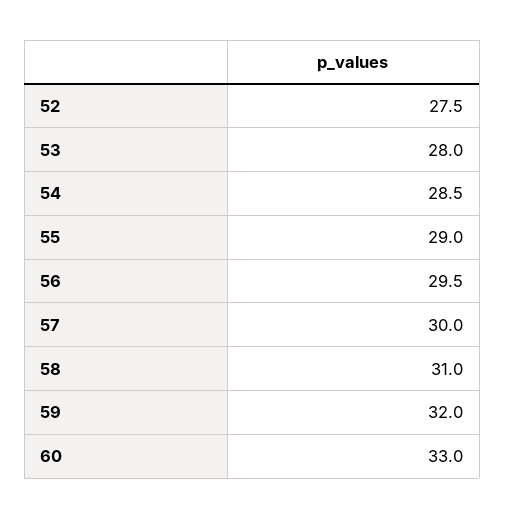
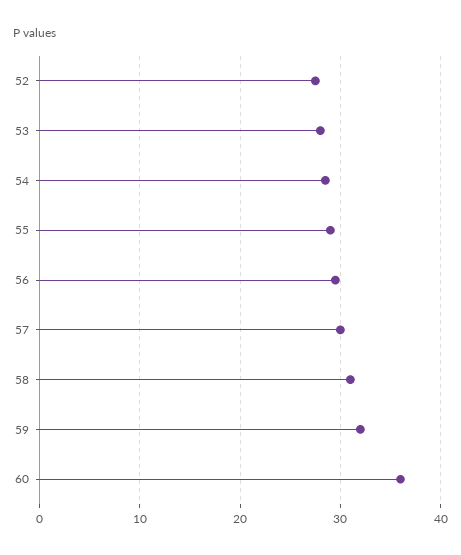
60: 33 -> 36

